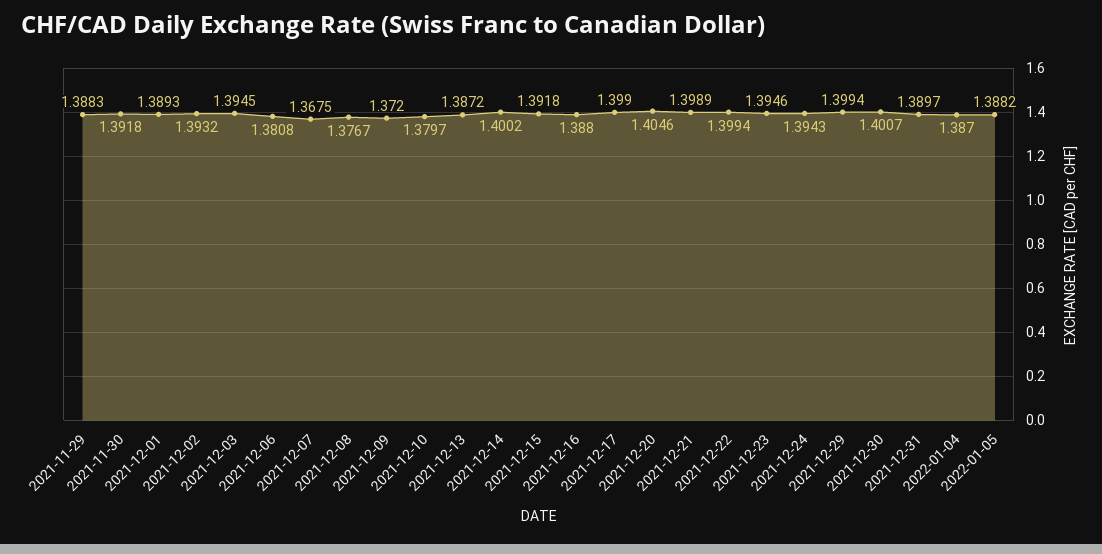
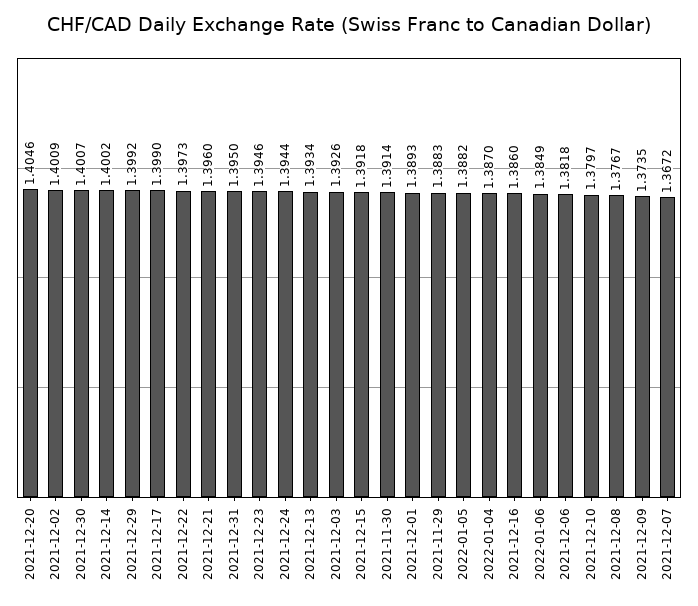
2021-11-30: 1.3918 -> 1.3914
2021-12-02: 1.3932 -> 1.4009
2021-12-03: 1.3945 -> 1.3926
2021-12-06: 1.3808 -> 1.3818
2021-12-07: 1.3675 -> 1.3672
2021-12-09: 1.372 -> 1.3735
2021-12-13: 1.3872 -> 1.3934
2021-12-16: 1.388 -> 1.386
2021-12-21: 1.3989 -> 1.396
2021-12-22: 1.3994 -> 1.3973
2021-12-24: 1.3943 -> 1.3944
2021-12-29: 1.3994 -> 1.3992
2021-12-31: 1.3897 -> 1.395
2022-01-06: none -> 1.3849

